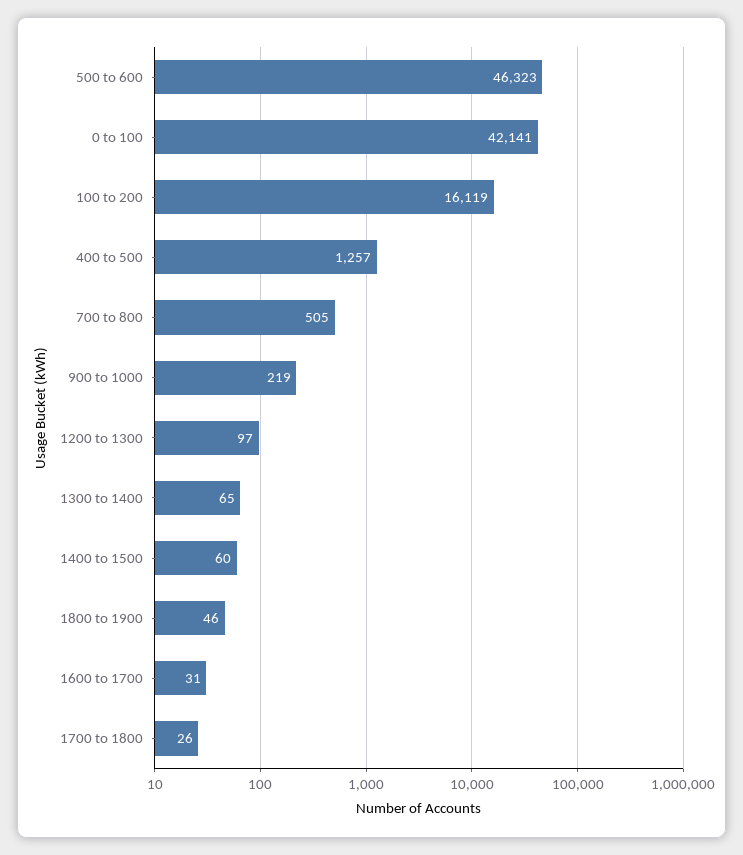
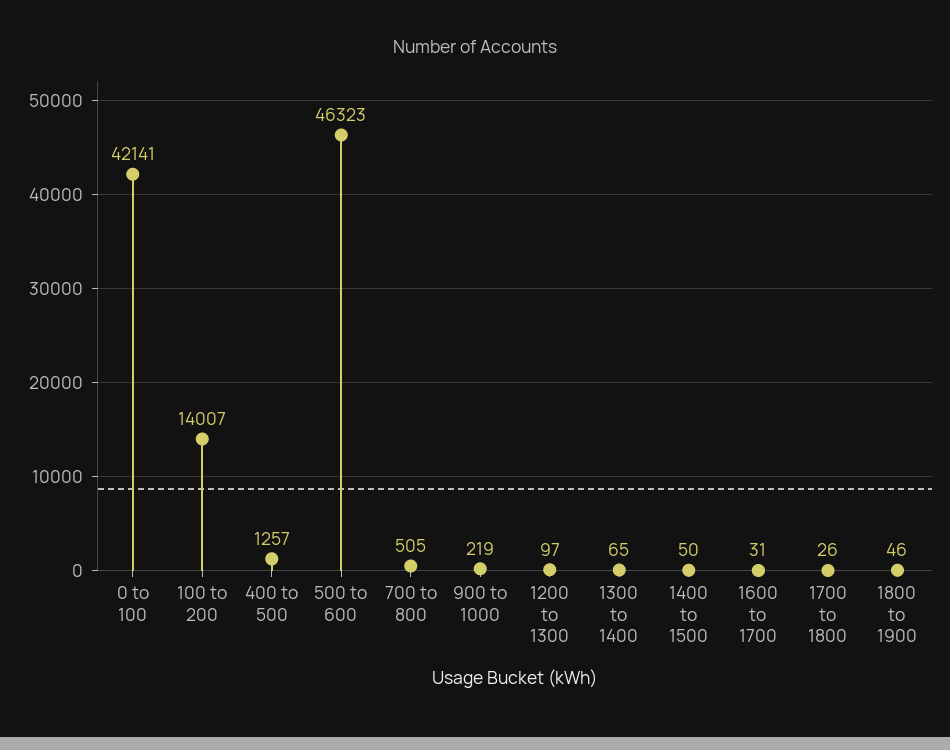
100 to 200: 16119 -> 14007
1400 to 1500: 60 -> 50

